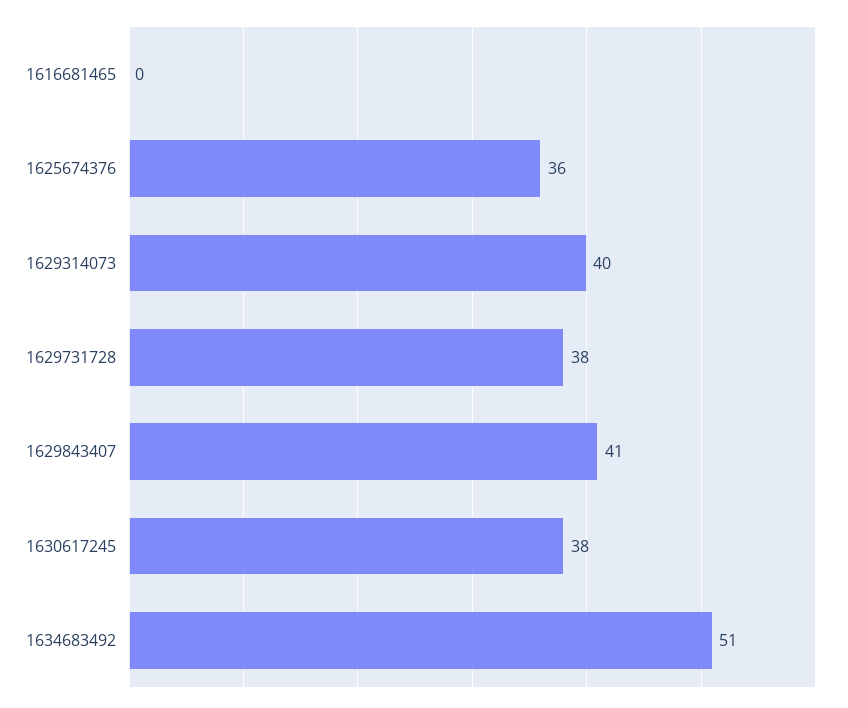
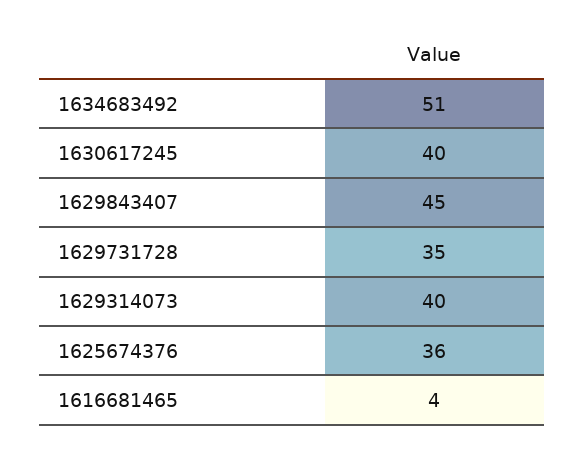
1616681465: 0 -> 4
1629731728: 38 -> 35
1629843407: 41 -> 45
1630617245: 38 -> 40

